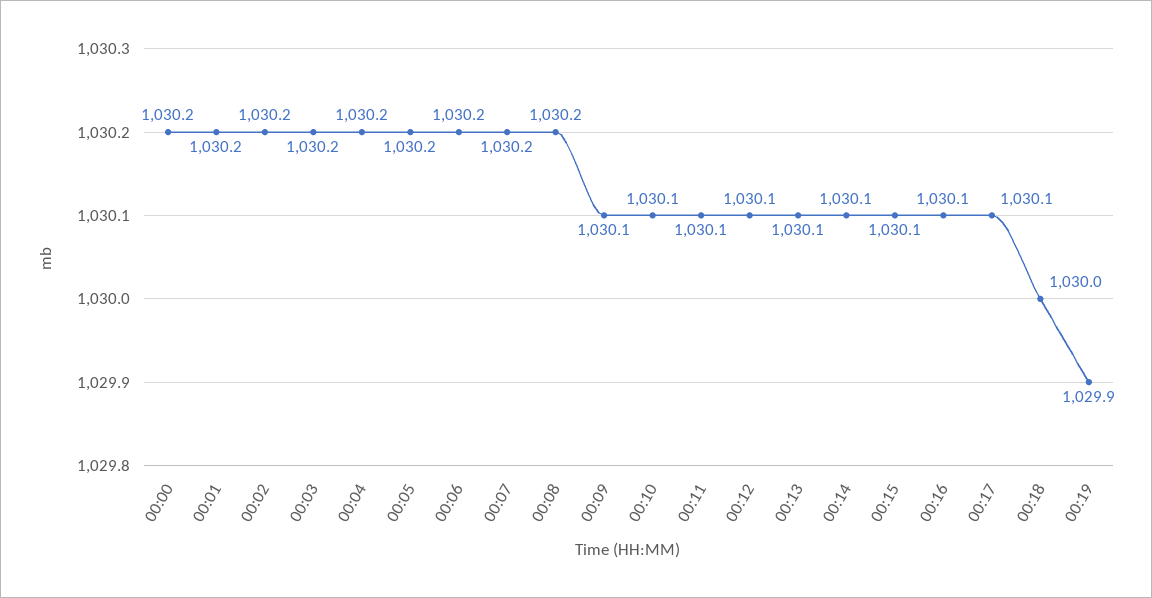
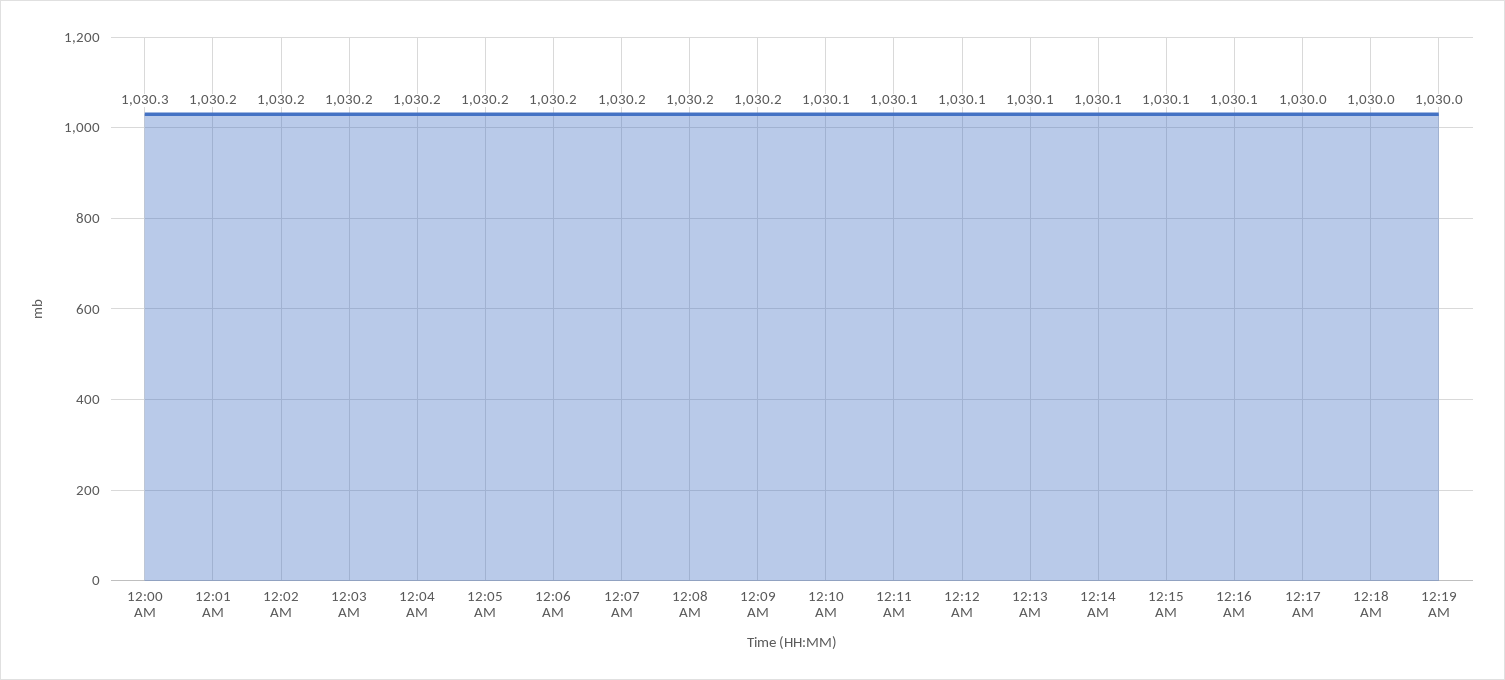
00:00: 1030.2 -> 1030.3
00:09: 1030.1 -> 1030.2
00:17: 1030.1 -> 1030
00:19: 1029.9 -> 1030

